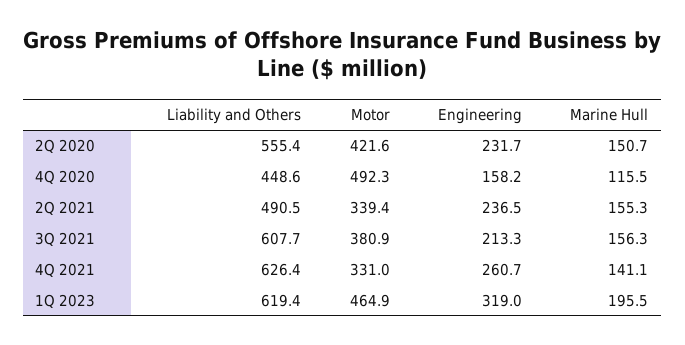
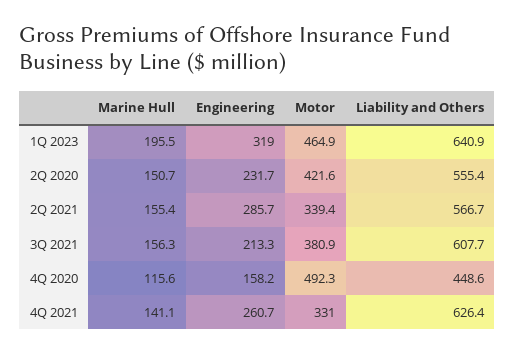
Marine Hull, 4Q 2020: 115.5 -> 115.6
Liability and Others, 2Q 2021: 490.5 -> 566.7
Engineering, 2Q 2021: 236.5 -> 285.7
Marine Hull, 2Q 2021: 155.3 -> 155.4
Liability and Others, 1Q 2023: 619.4 -> 640.9

